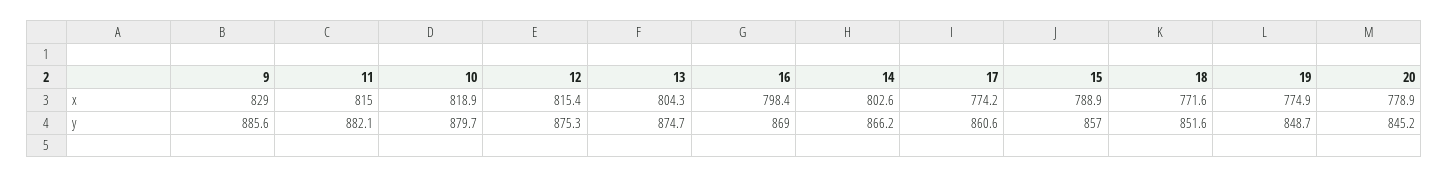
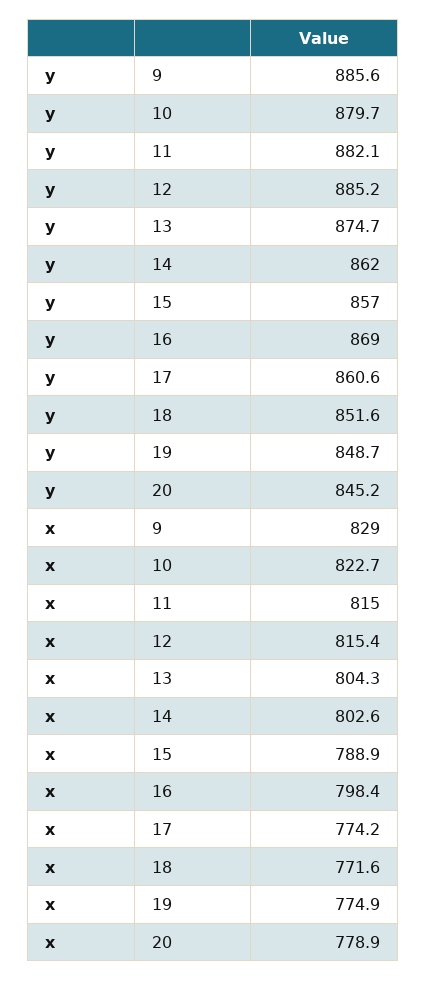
10, x: 818.9 -> 822.7
12, y: 875.3 -> 885.2
14, y: 866.2 -> 862

